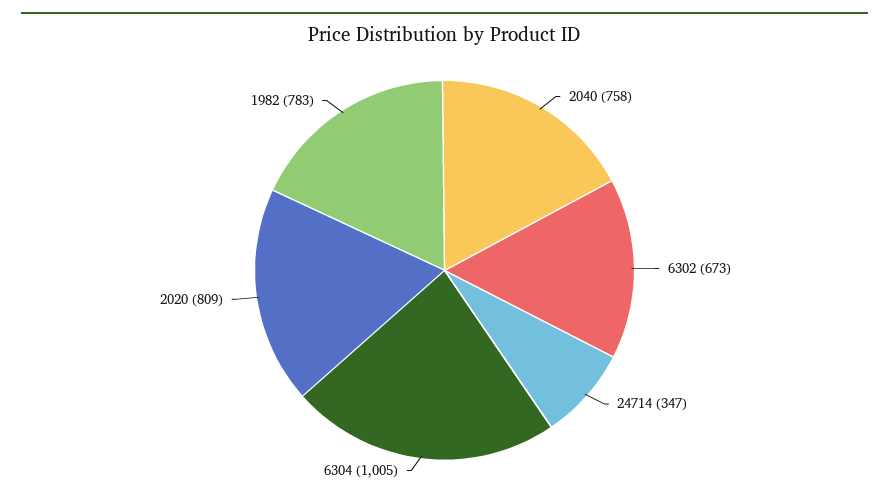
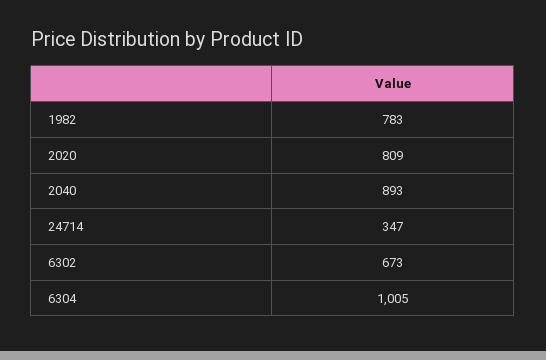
2040: 758 -> 893

